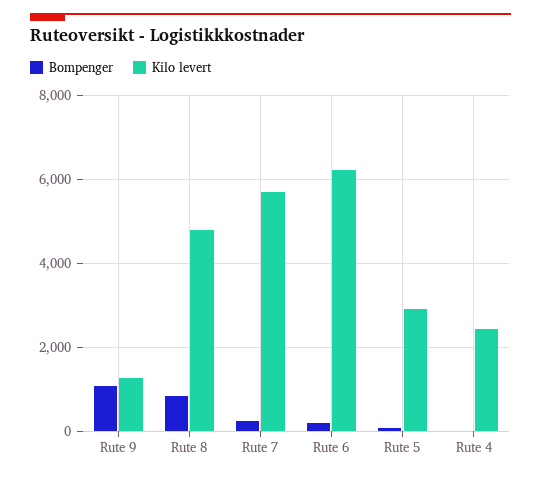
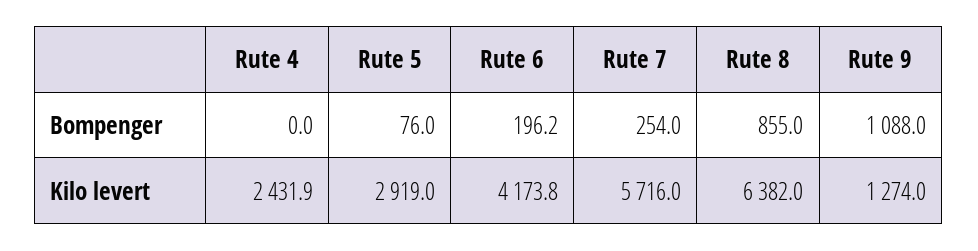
Kilo levert, Rute 8: 4800 -> 6382
Kilo levert, Rute 6: 6200 -> 4173.8

